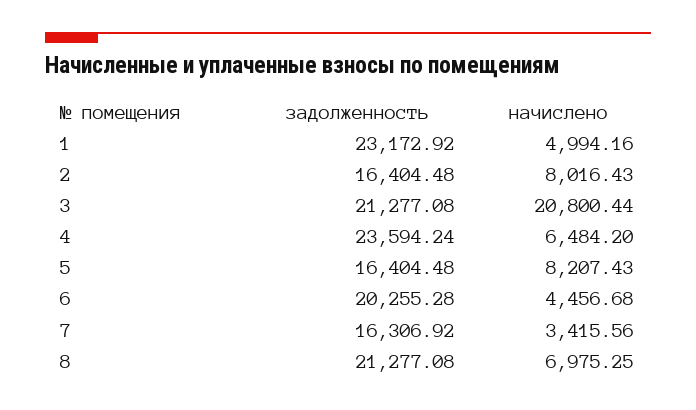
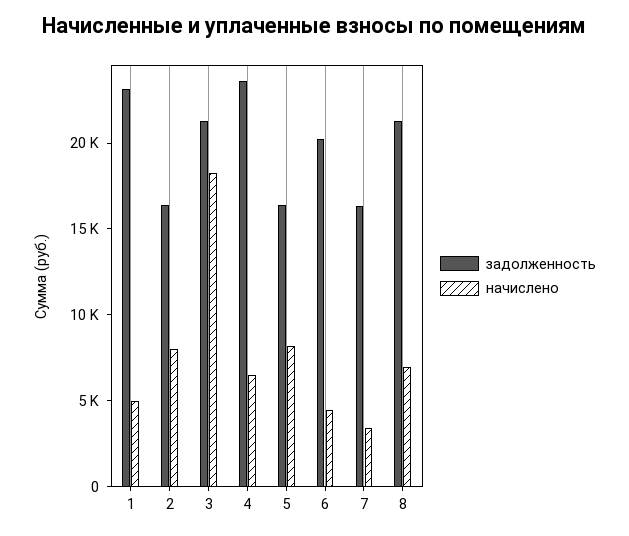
начислено, 3: 20800.44 -> 18000

